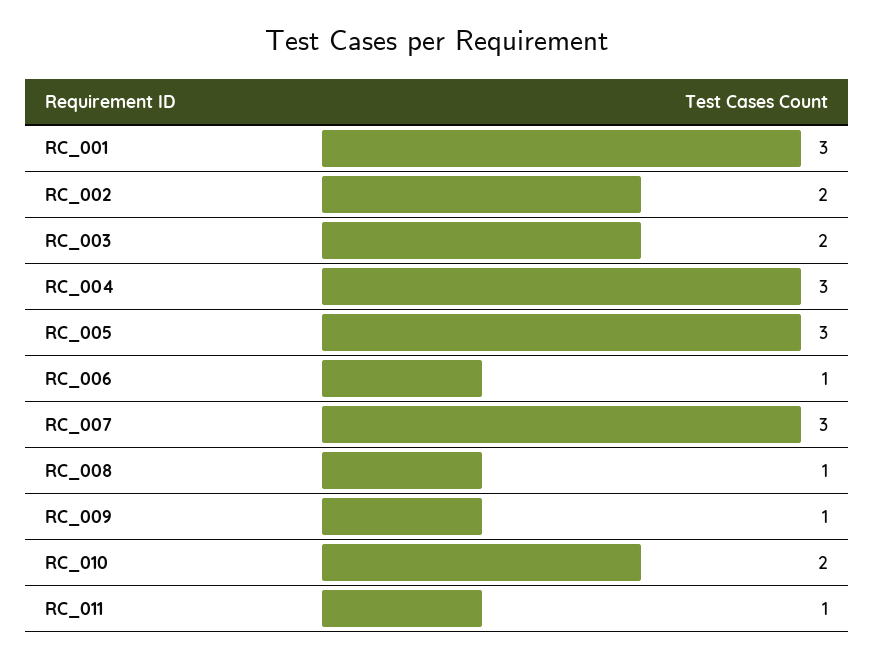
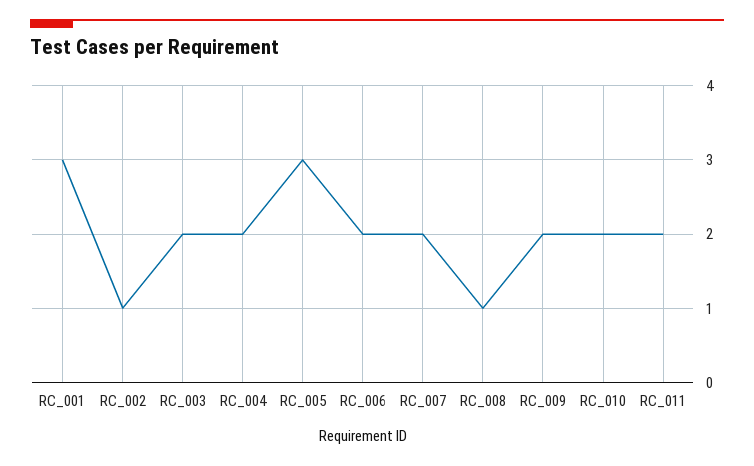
RC_002: 2 -> 1
RC_004: 3 -> 2
RC_006: 1 -> 2
RC_007: 3 -> 2
RC_009: 1 -> 2
RC_011: 1 -> 2

